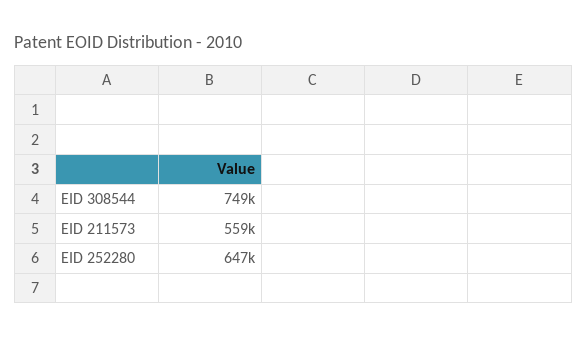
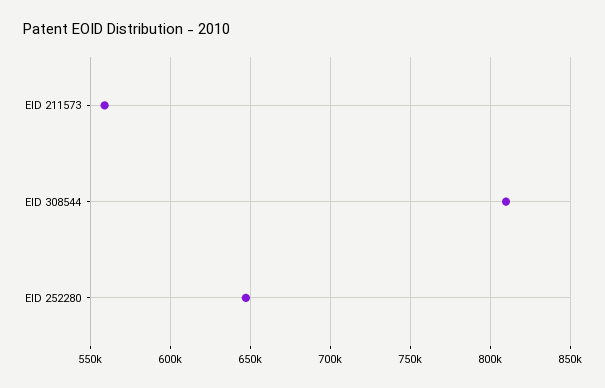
EID 308544: 749000 -> 810000

